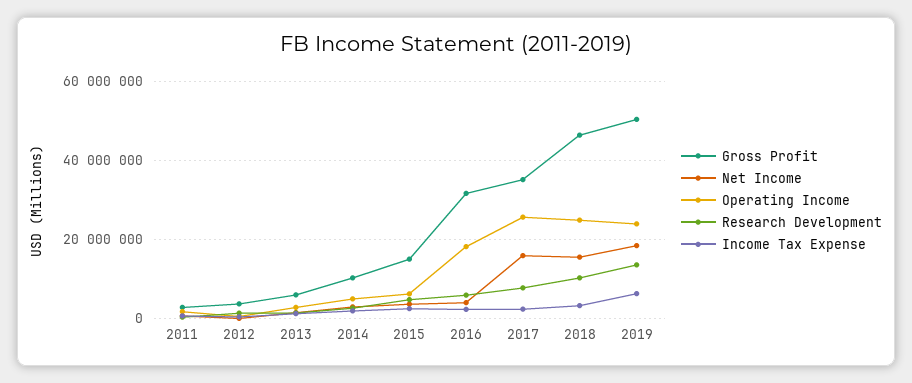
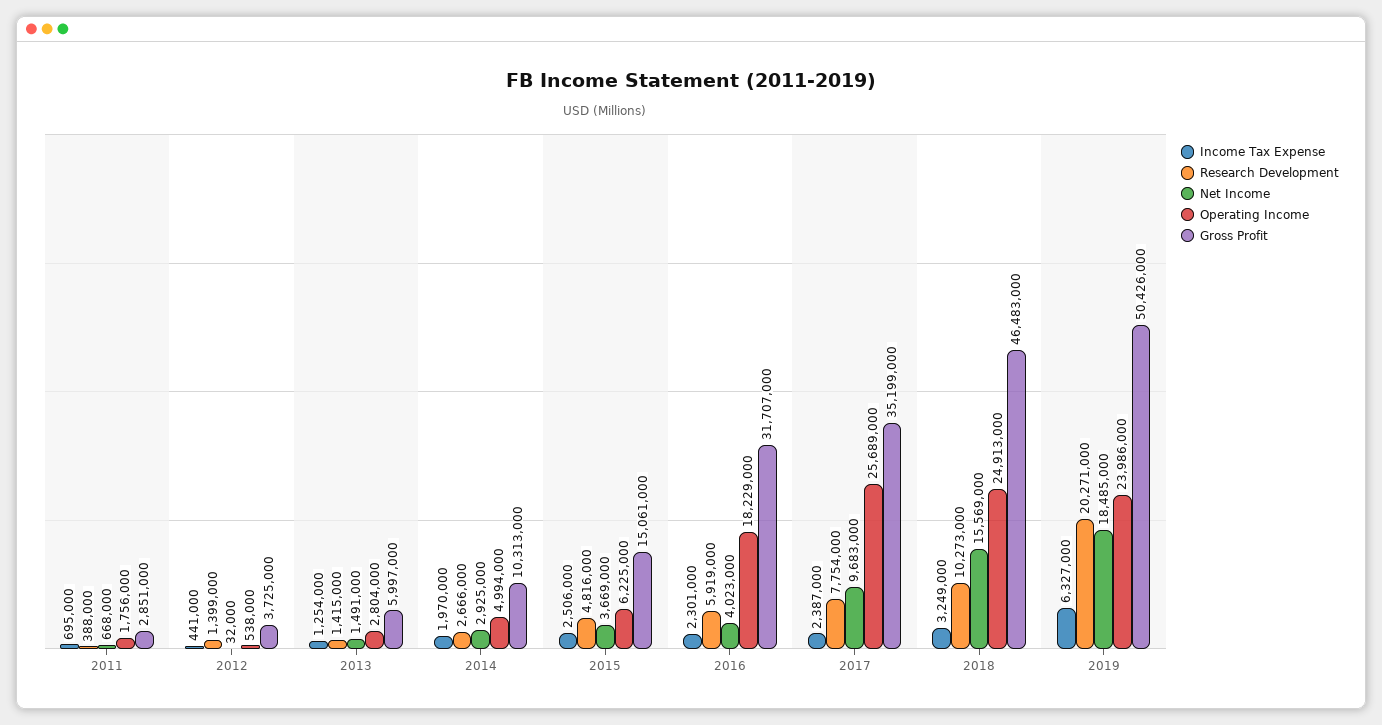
Net Income, 2017: 16000000 -> 9683000
Research Development, 2019: 14000000 -> 20271000

